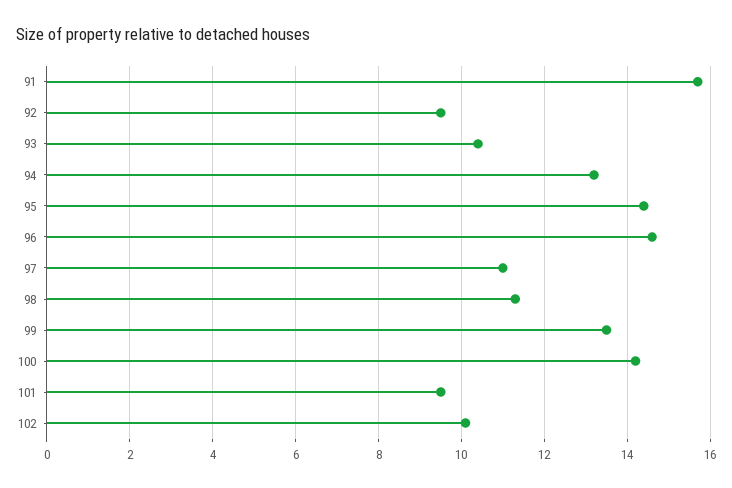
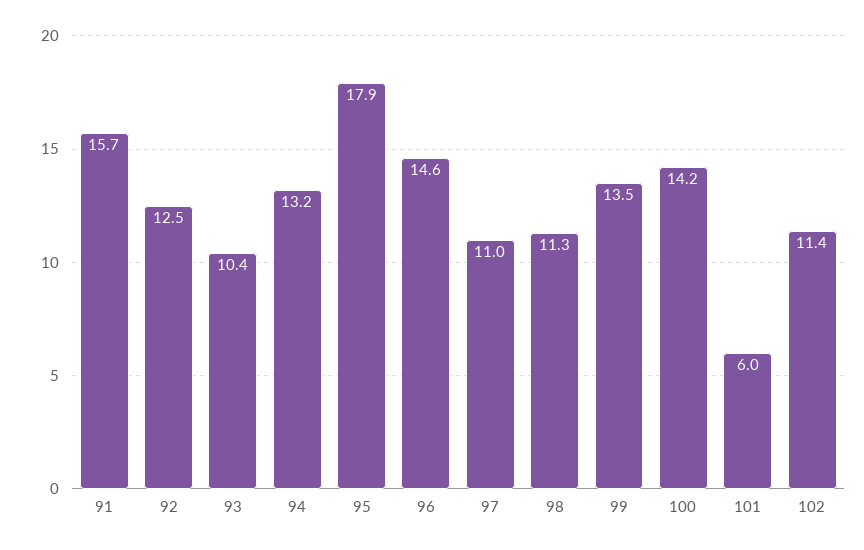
92: 9.5 -> 12.5
95: 14.5 -> 17.9
101: 9.5 -> 6
102: 10 -> 11.4

